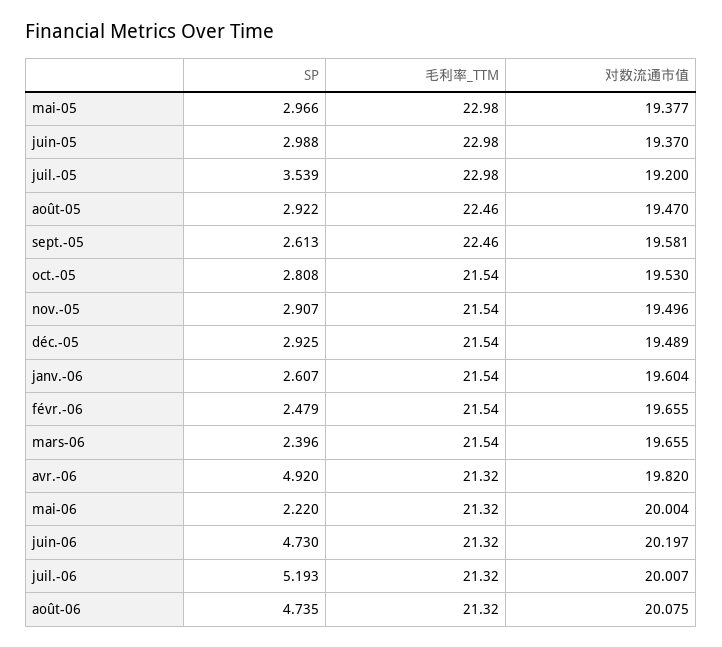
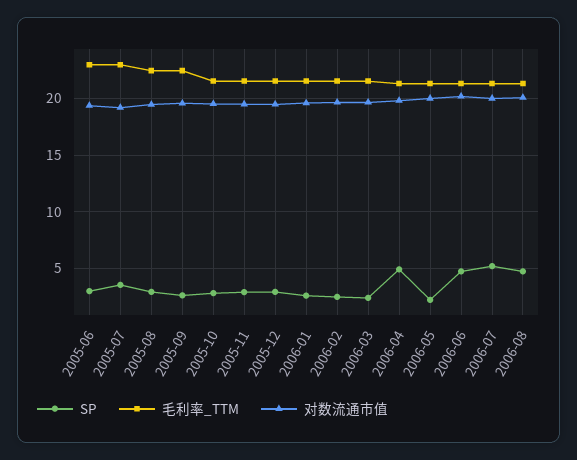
SP, mai-05: 2.966 -> none
毛利率_TTM, mai-05: 22.98 -> none
对数流通市值, mai-05: 19.377 -> none

